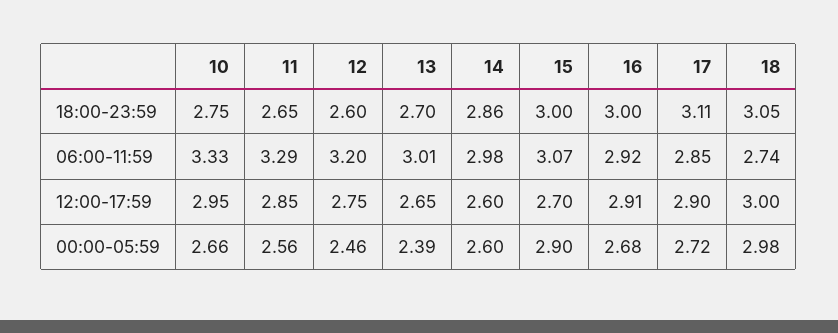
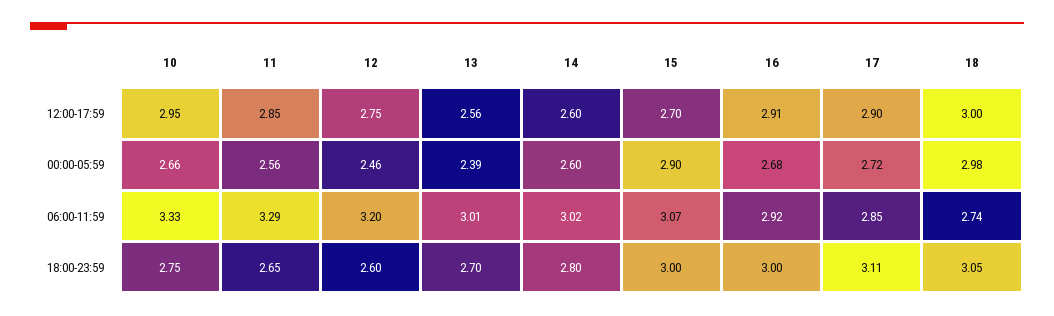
14, 18:00-23:59: 2.86 -> 2.8
14, 06:00-11:59: 2.98 -> 3.02
13, 12:00-17:59: 2.65 -> 2.56

